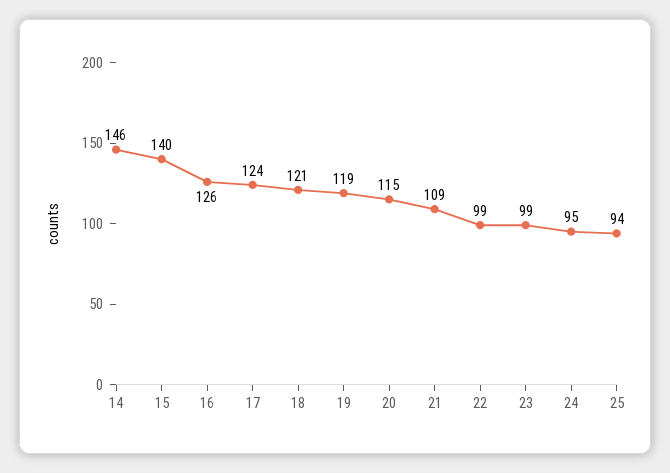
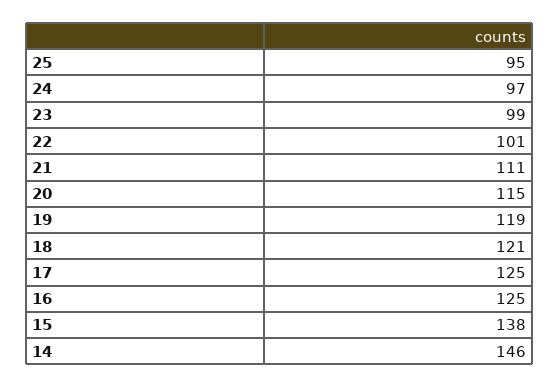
15: 140 -> 138
16: 126 -> 125
17: 124 -> 125
21: 109 -> 111
22: 99 -> 101
24: 95 -> 97
25: 94 -> 95

